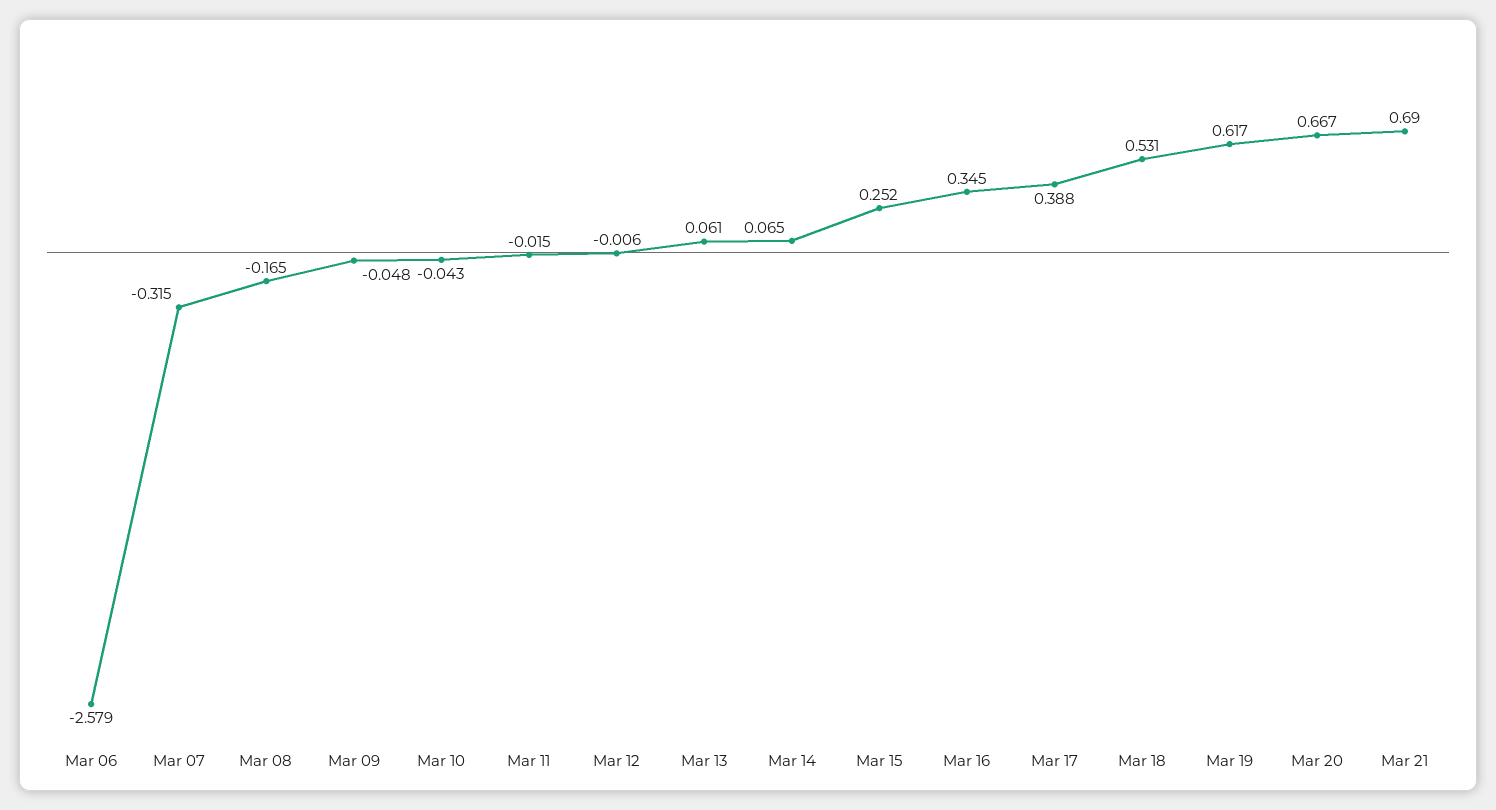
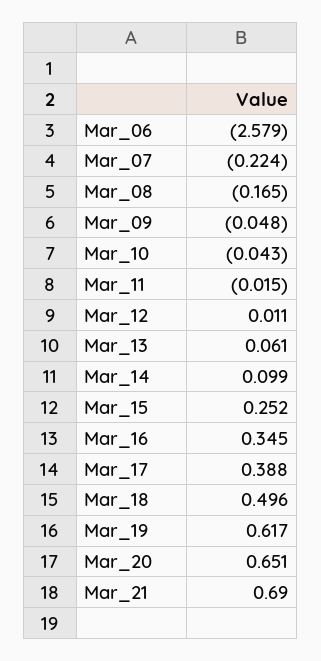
Mar 07: -0.315 -> -0.224
Mar 12: -0.006 -> 0.011
Mar 14: 0.065 -> 0.099
Mar 18: 0.531 -> 0.496
Mar 20: 0.667 -> 0.651

